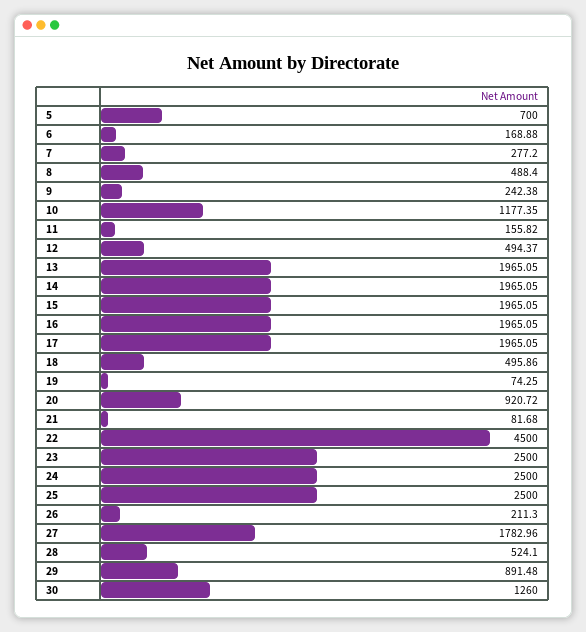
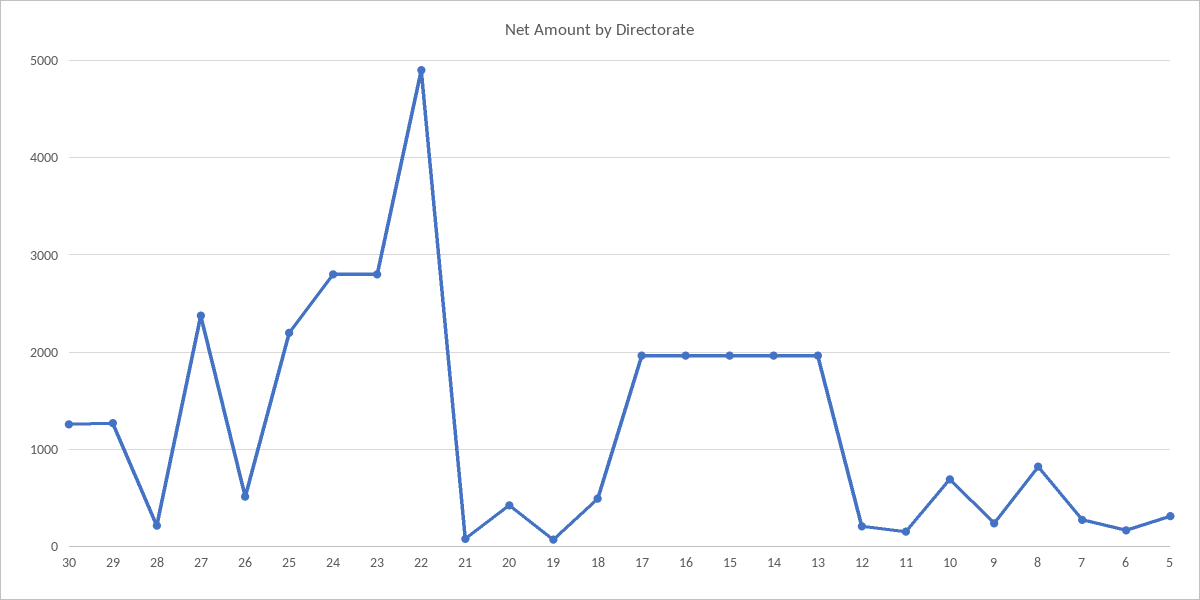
5: 700 -> 300
8: 488.4 -> 800
10: 1177.35 -> 700
12: 494.37 -> 200
20: 920.72 -> 400
22: 4500 -> 4900
23: 2500 -> 2800
24: 2500 -> 2800
25: 2500 -> 2200
26: 211.3 -> 500
27: 1782.96 -> 2400
28: 524.1 -> 200
29: 891.48 -> 1300

